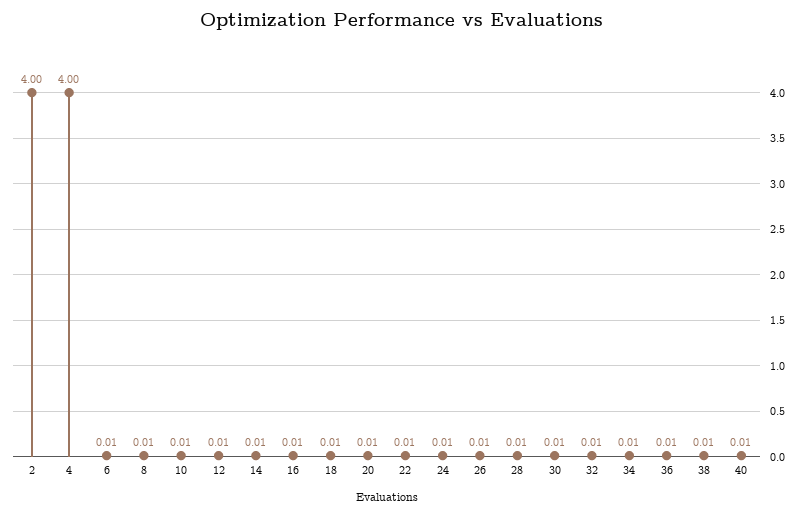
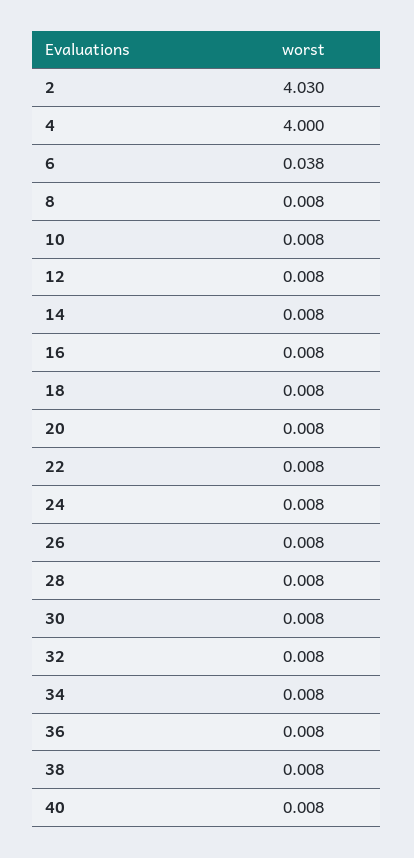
2: 4 -> 4.03
6: 0.01 -> 0.038

